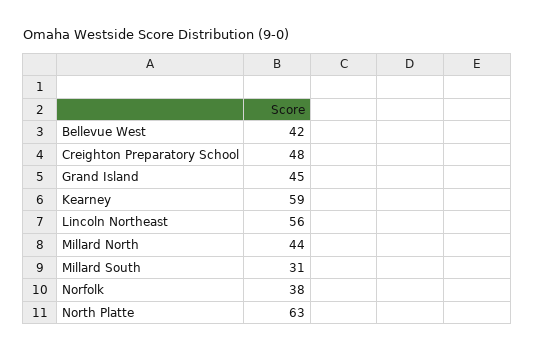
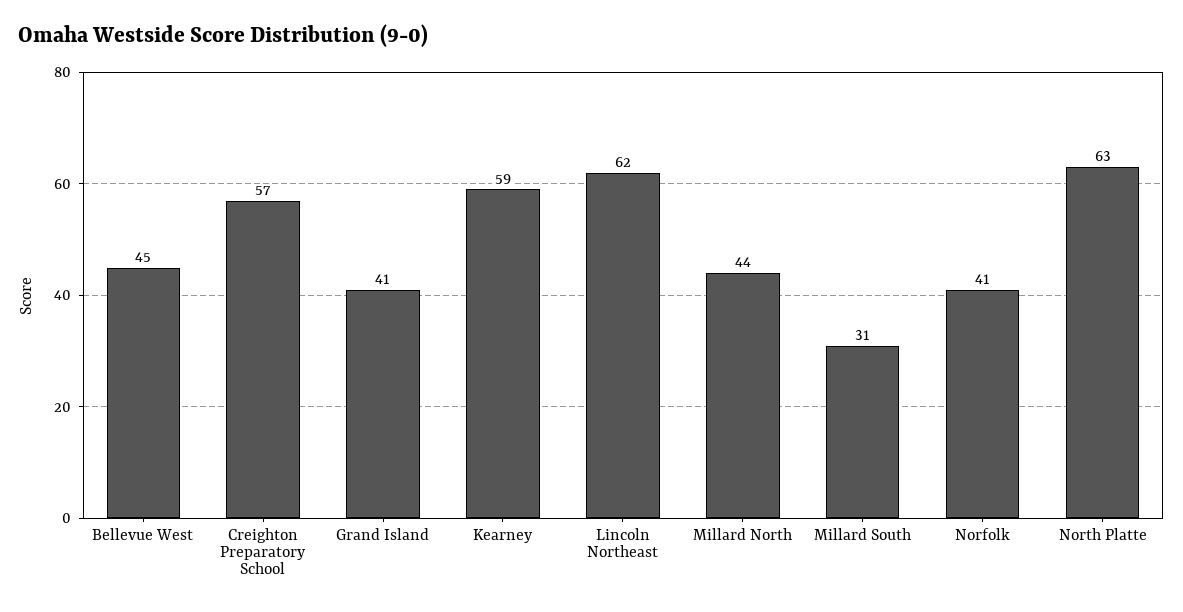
Bellevue West: 42 -> 45
Creighton Preparatory School: 48 -> 57
Grand Island: 45 -> 41
Lincoln Northeast: 56 -> 62
Norfolk: 38 -> 41

